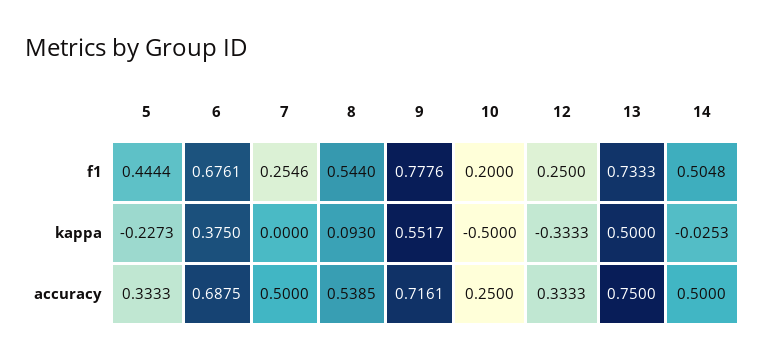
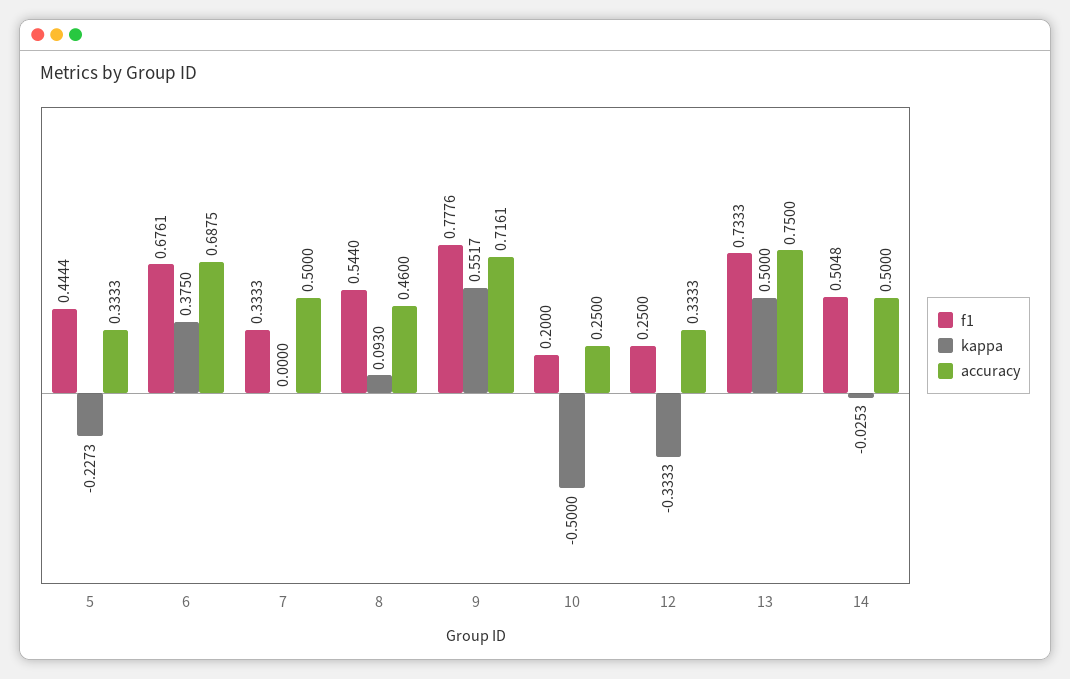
f1, 7: 0.2546 -> 0.3333
accuracy, 8: 0.5385 -> 0.46

